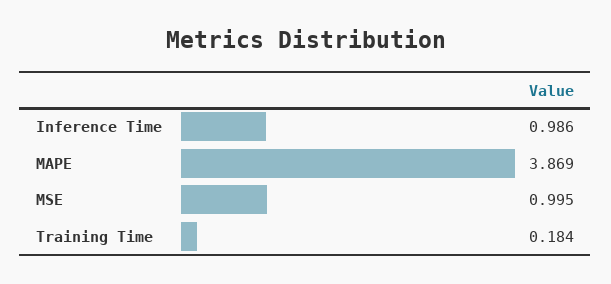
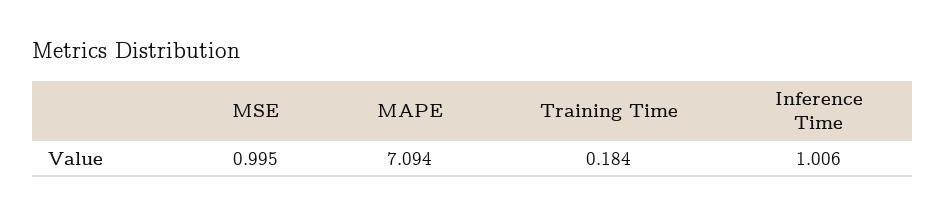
Inference Time: 0.986 -> 1.006
MAPE: 3.869 -> 7.094

